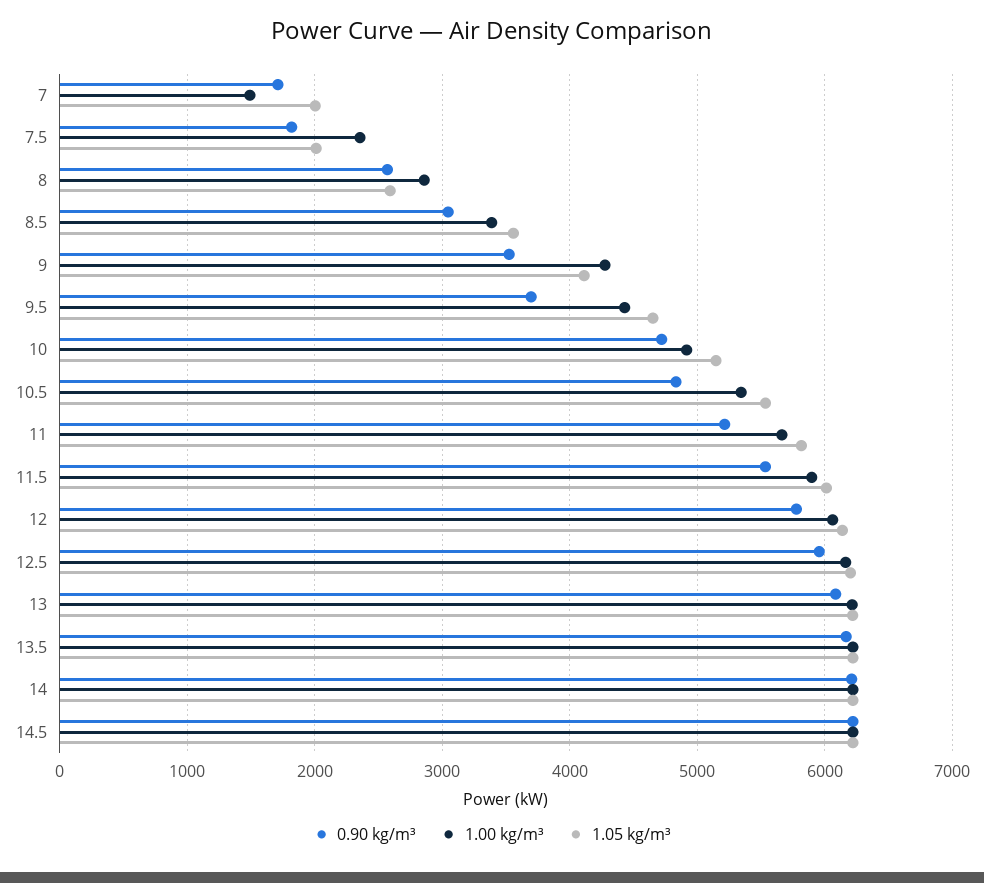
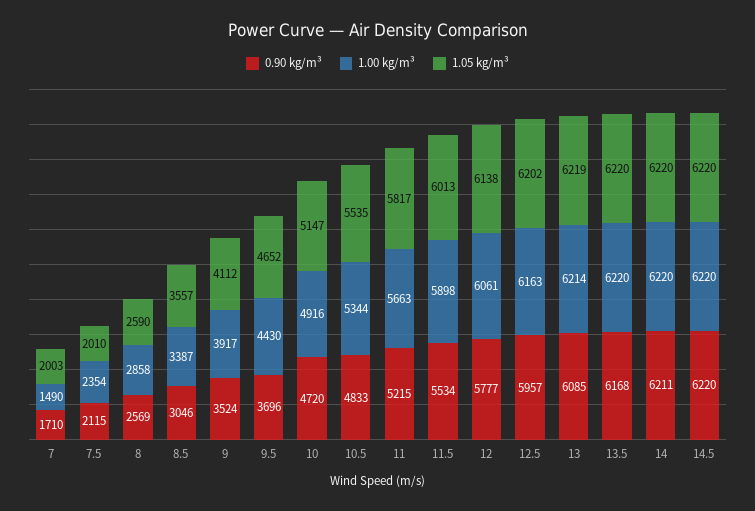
0.90 kg/m³, 7.5: 1800 -> 2115
1.00 kg/m³, 9: 4300 -> 3917

